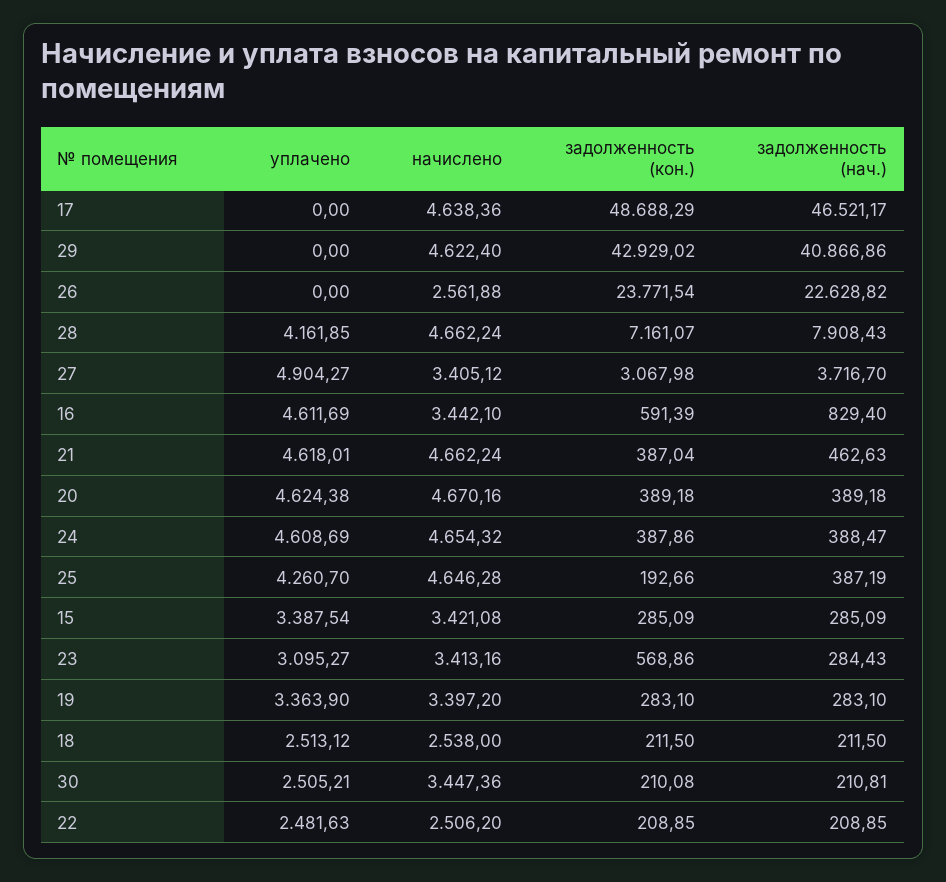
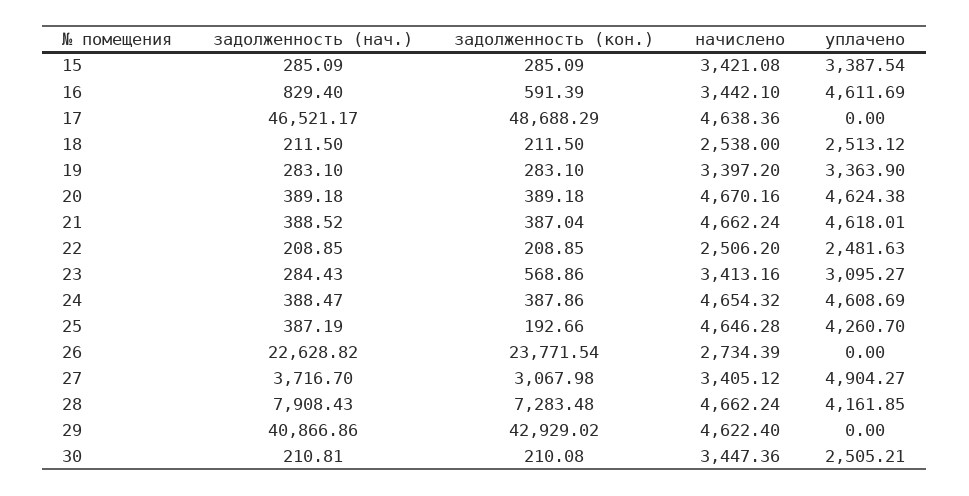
начислено, 26: 2561.88 -> 2734.39
задолженность (кон.), 28: 7161.07 -> 7283.48
задолженность (нач.), 21: 462.63 -> 388.52

